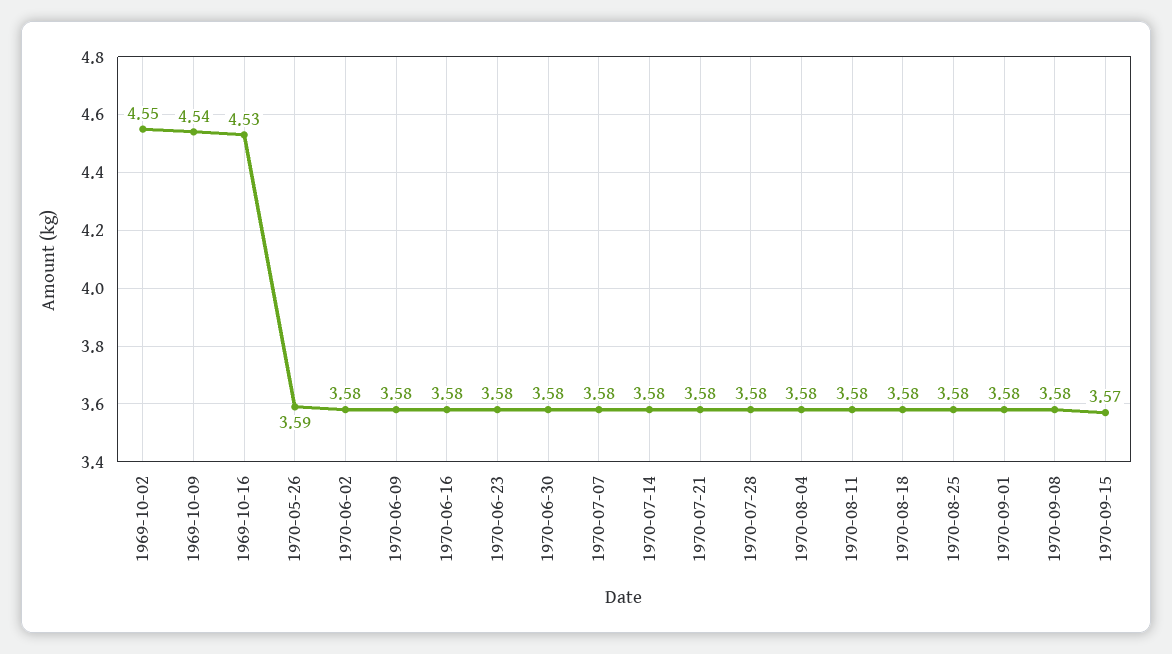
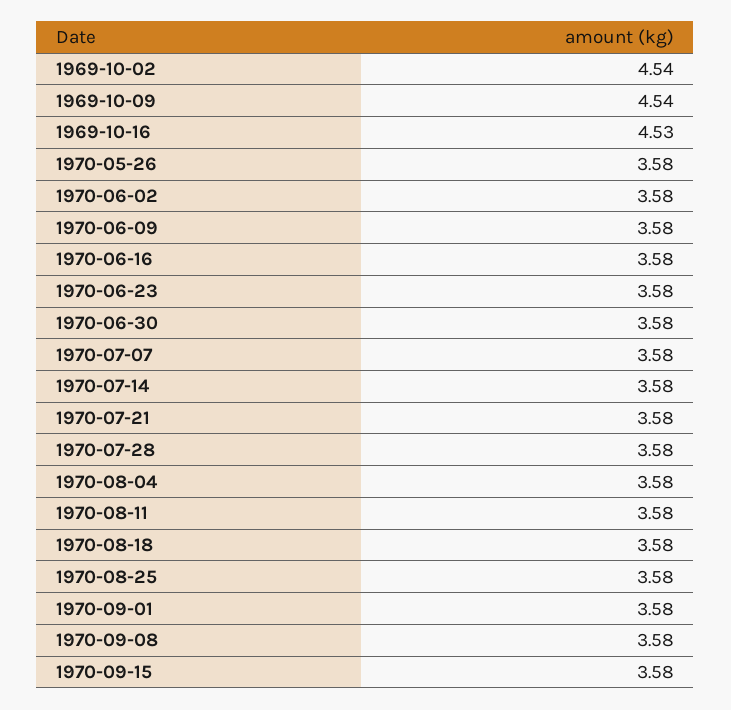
1969-10-02: 4.55 -> 4.54
1970-05-26: 3.59 -> 3.58
1970-09-15: 3.57 -> 3.58

